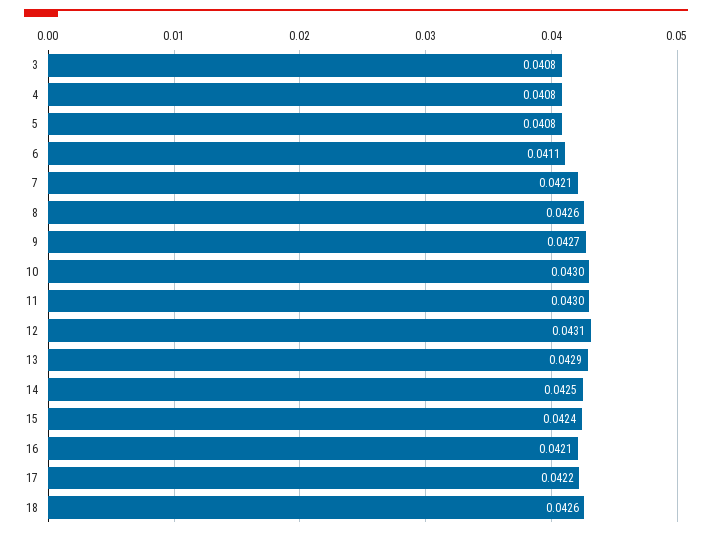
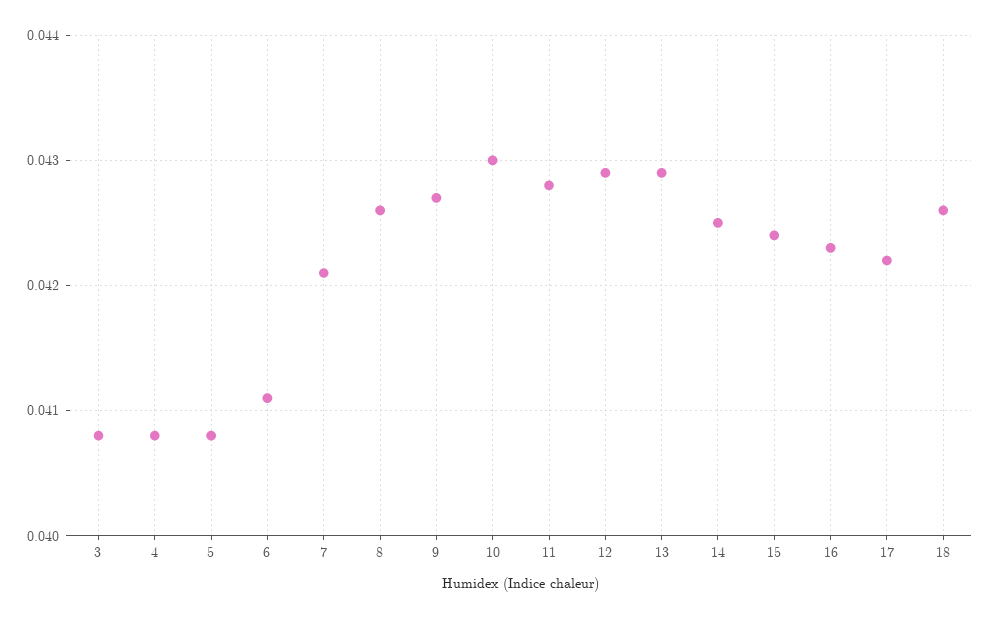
11: 0.043 -> 0.0428
12: 0.0431 -> 0.0429
16: 0.0421 -> 0.0423

